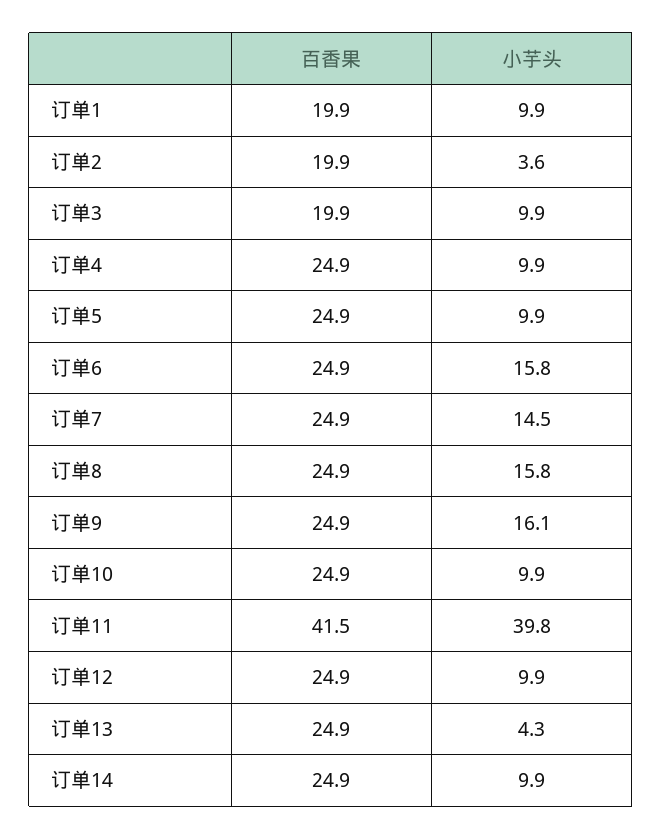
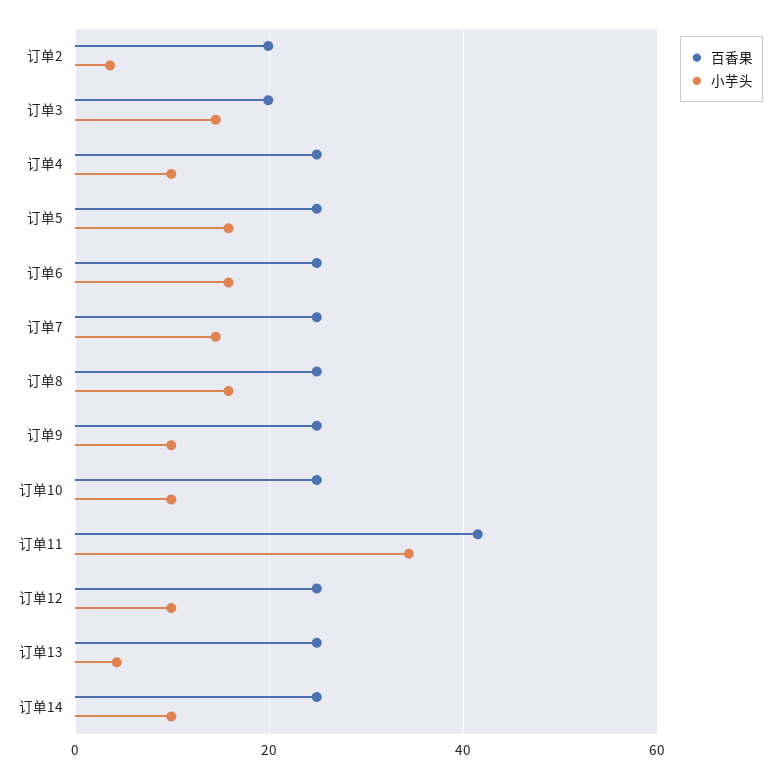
百香果, 订单1: 19.9 -> none
小芋头, 订单1: 9.9 -> none
小芋头, 订单3: 9.9 -> 14
小芋头, 订单5: 9.9 -> 16
小芋头, 订单9: 16.1 -> 10
小芋头, 订单11: 39.8 -> 34

